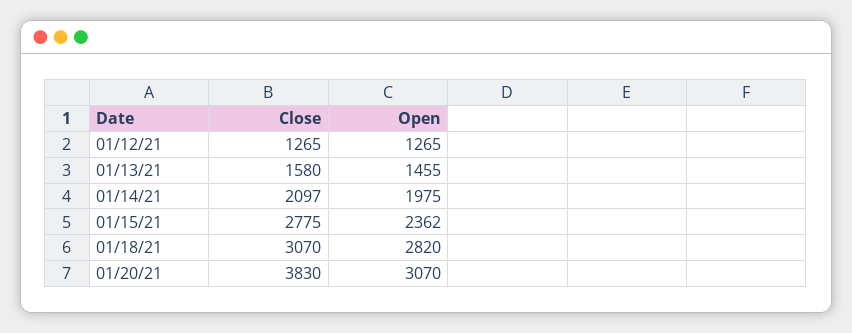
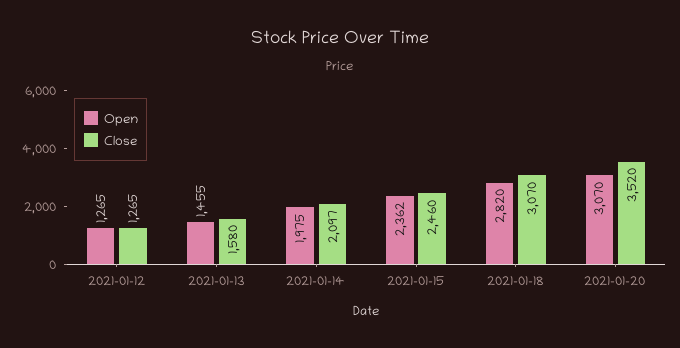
Close, 01/15/21: 2775 -> 2460
Close, 01/20/21: 3830 -> 3520

